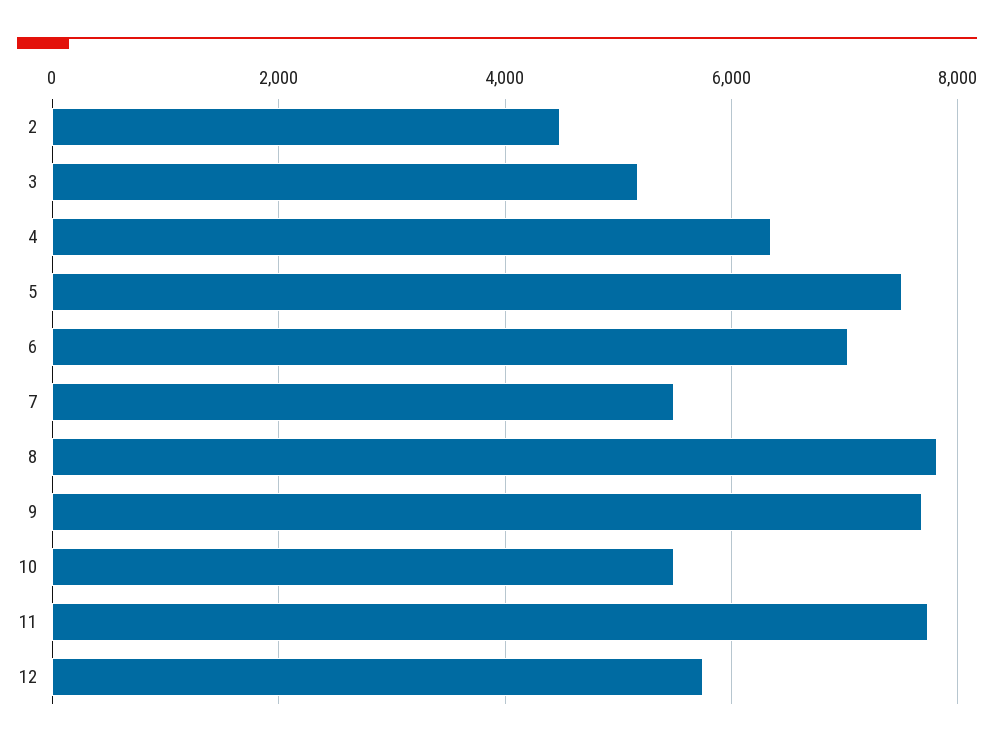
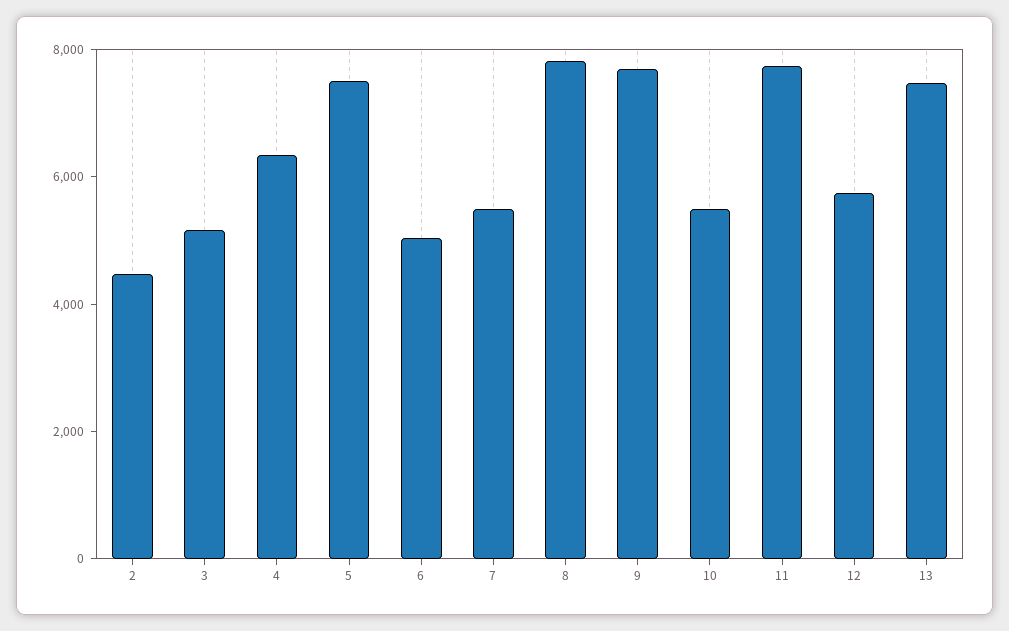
6: 7000 -> 5000
13: none -> 7500

